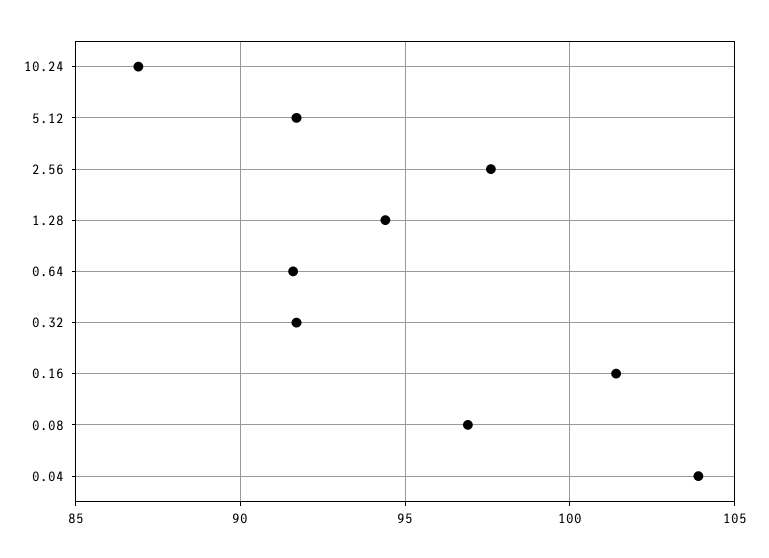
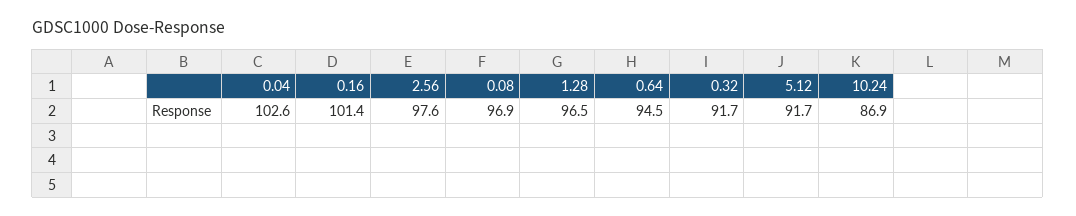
1.28: 94.5 -> 96.5
0.64: 91.5 -> 94.5
0.04: 104 -> 102.6

